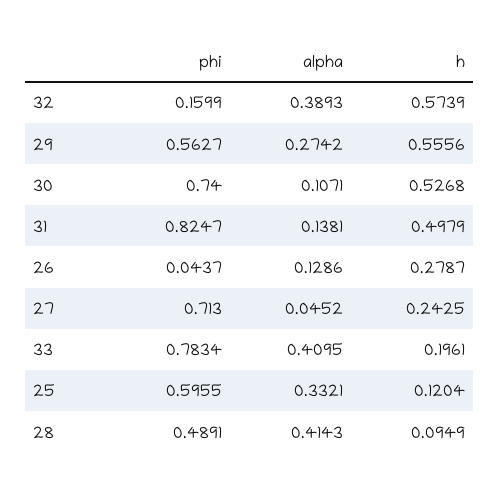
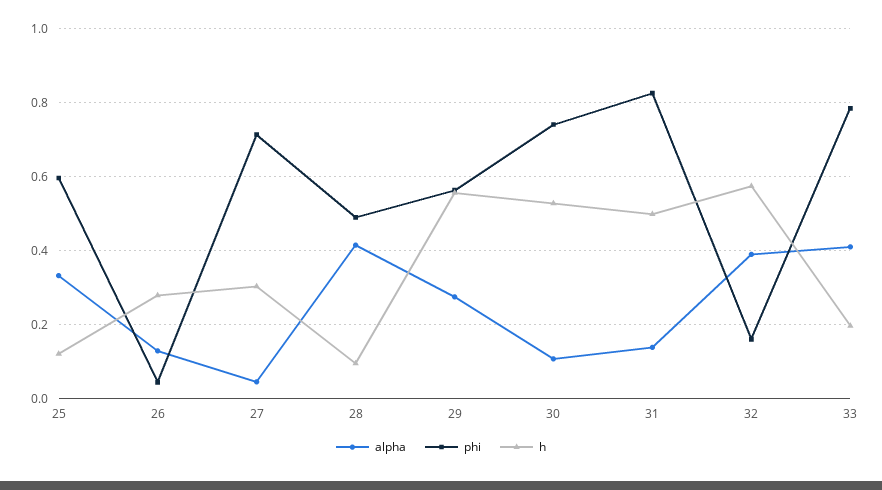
h, 27: 0.2425 -> 0.3

